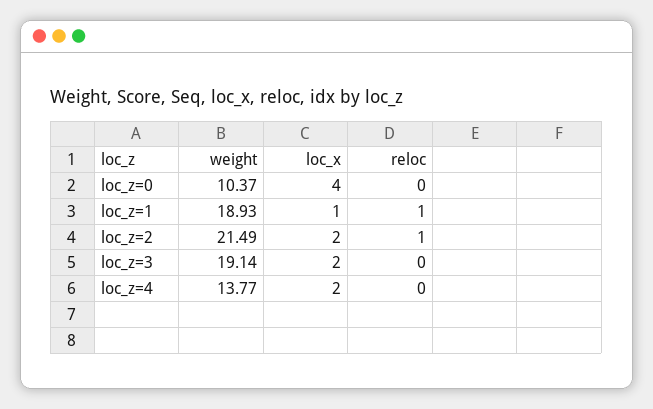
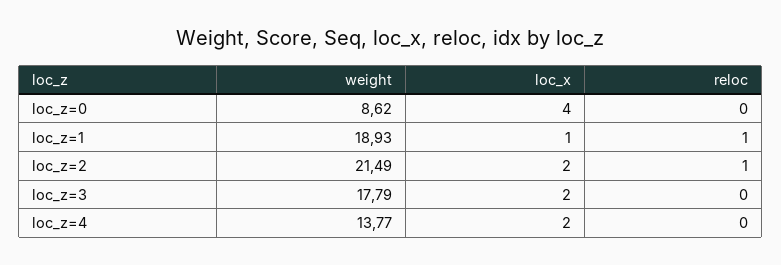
weight, loc_z=0: 10.37 -> 8.62
weight, loc_z=3: 19.14 -> 17.79

